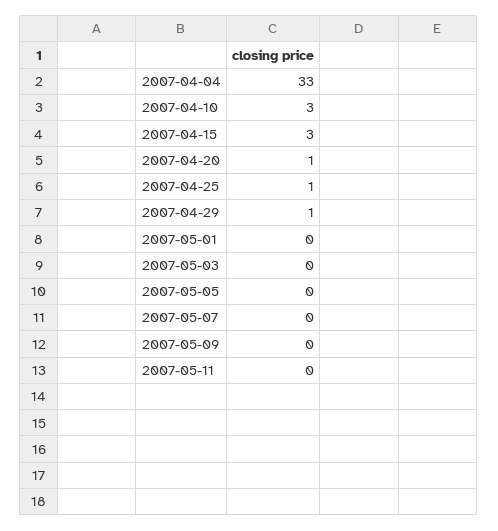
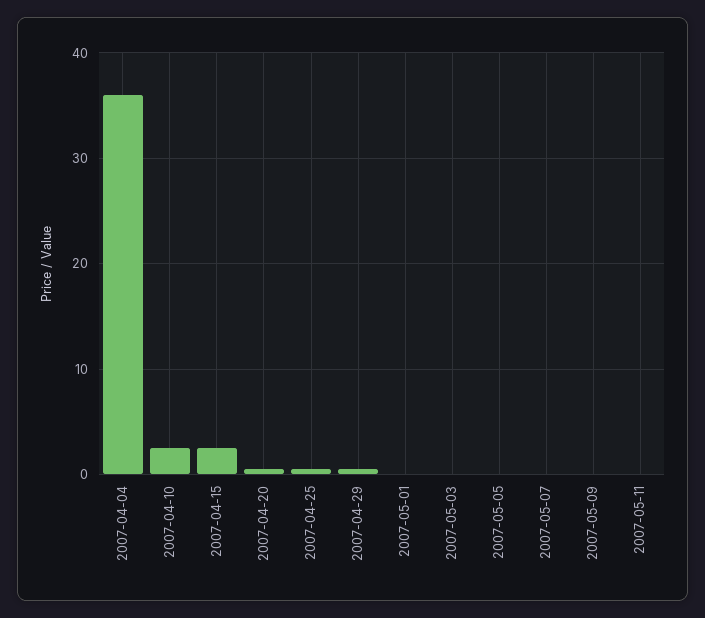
2007-04-04: 33 -> 36

